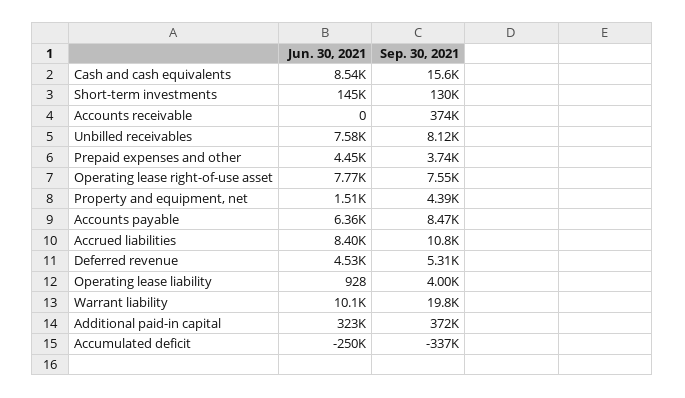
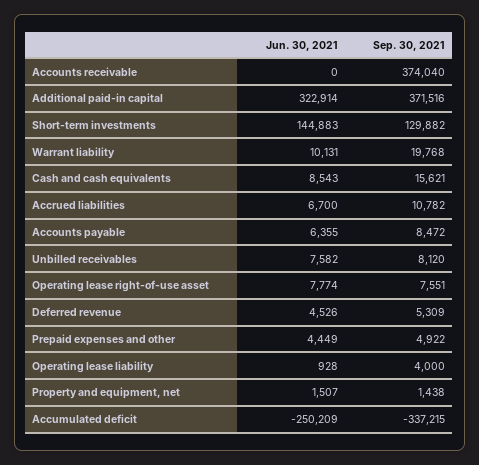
Sep. 30, 2021, Prepaid expenses and other: 3740 -> 4922
Sep. 30, 2021, Property and equipment, net: 4390 -> 1438
Jun. 30, 2021, Accrued liabilities: 8400 -> 6700

